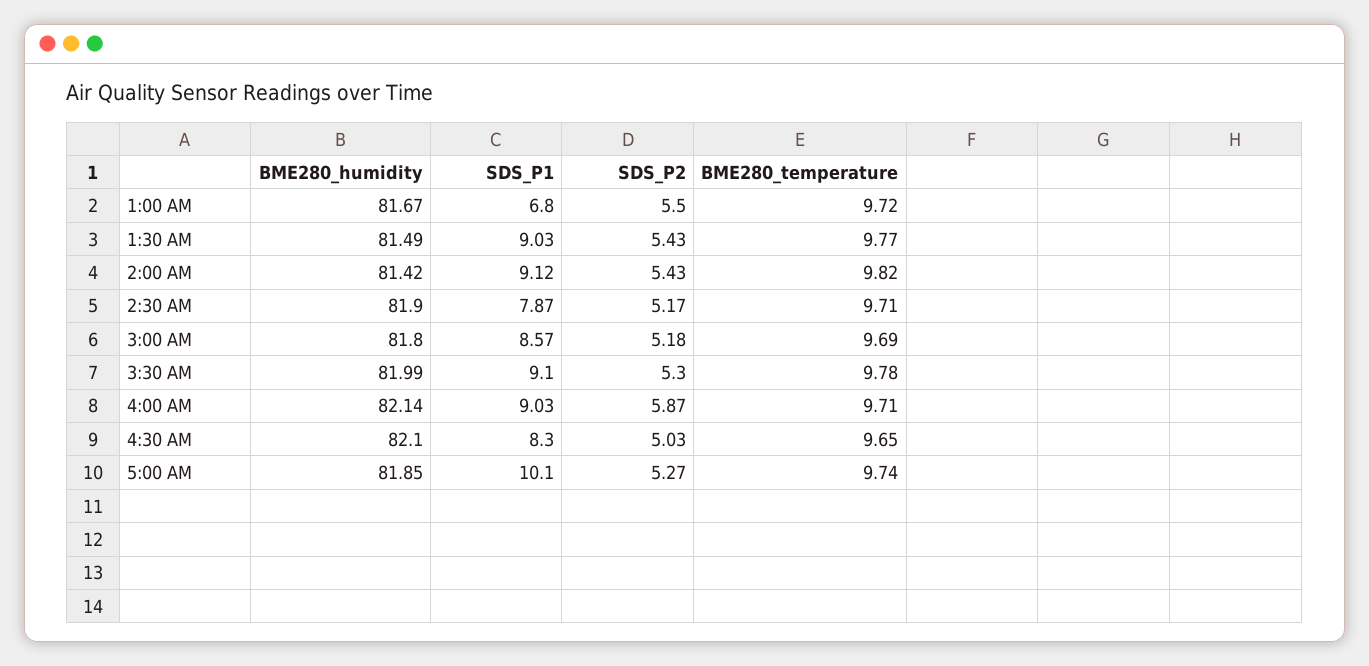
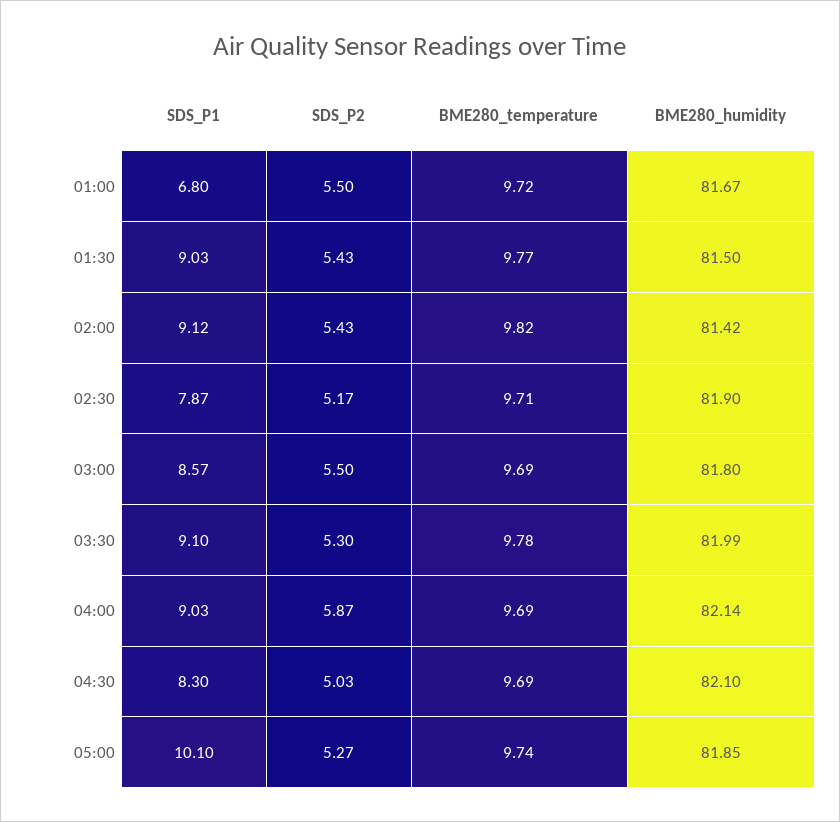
BME280_humidity, 1:30 AM: 81.49 -> 81.5
SDS_P2, 3:00 AM: 5.18 -> 5.5
BME280_temperature, 4:00 AM: 9.71 -> 9.69
BME280_temperature, 4:30 AM: 9.65 -> 9.69

